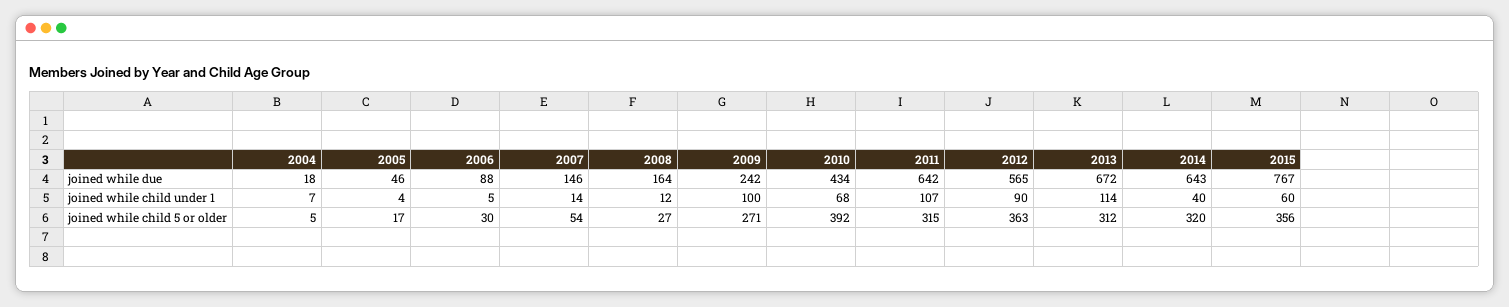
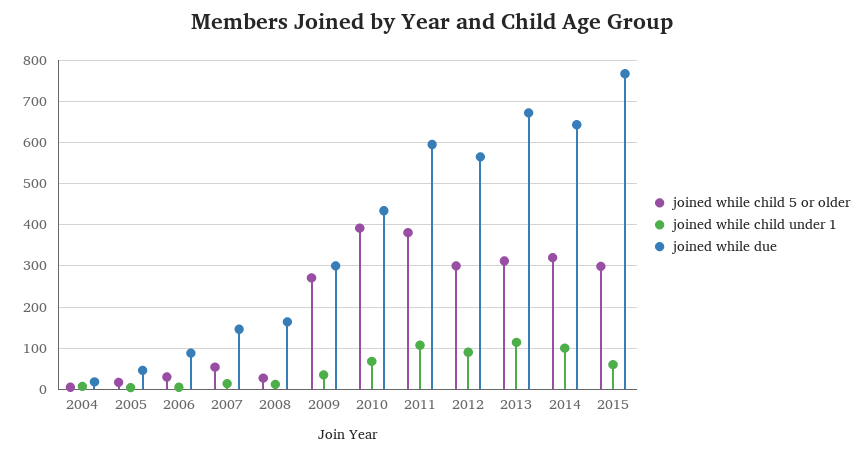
joined while due, 2009: 242 -> 300
joined while due, 2011: 642 -> 600
joined while child under 1, 2009: 100 -> 40
joined while child under 1, 2014: 40 -> 100
joined while child 5 or older, 2011: 315 -> 380
joined while child 5 or older, 2012: 363 -> 300
joined while child 5 or older, 2015: 356 -> 300

